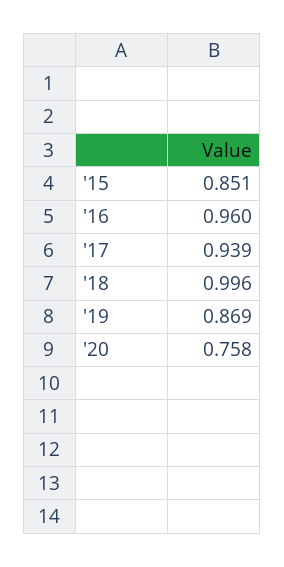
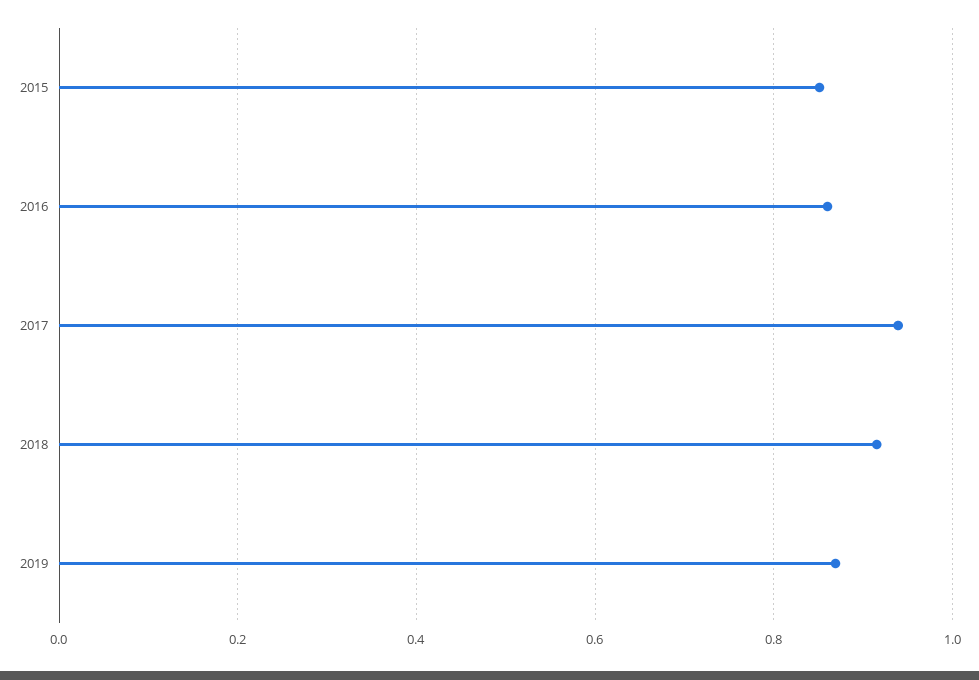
'16: 0.96 -> 0.86
'18: 0.996 -> 0.92
'20: 0.758 -> none

